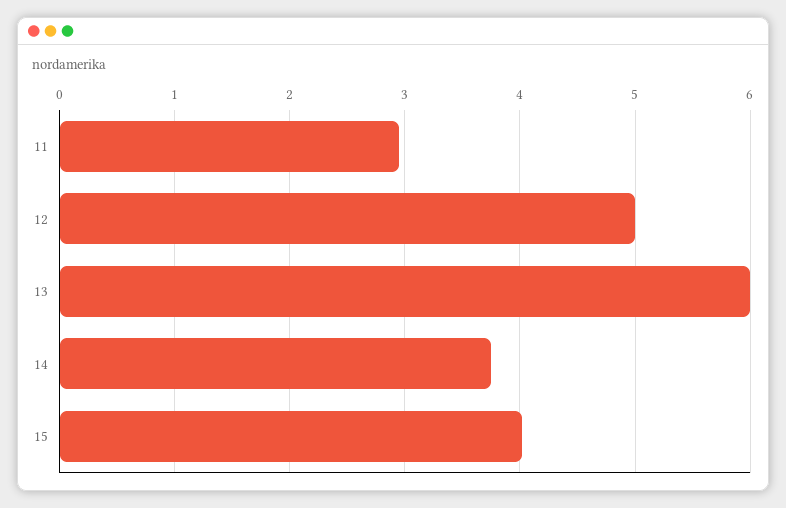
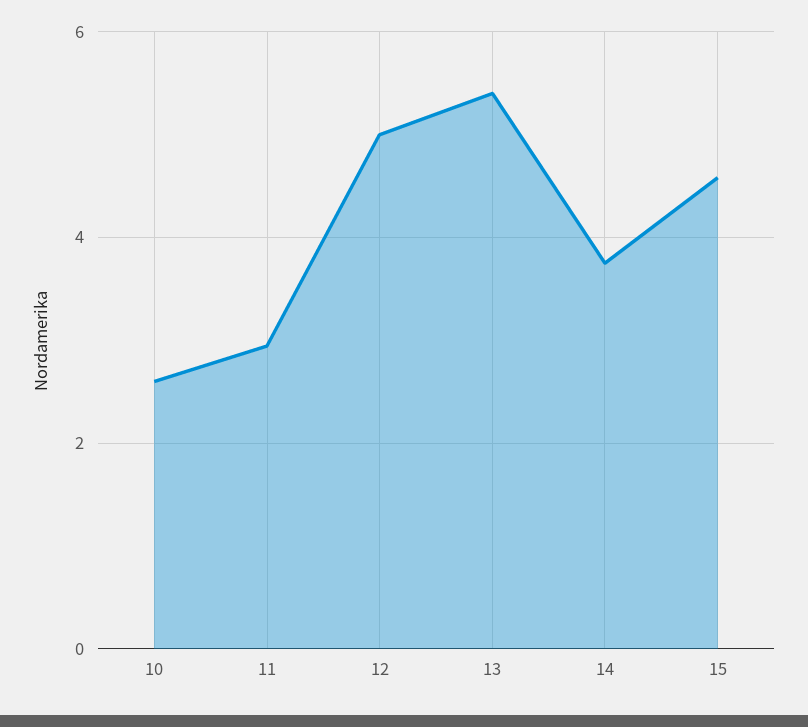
13: 6 -> 5.4
15: 4 -> 4.6
10: none -> 2.6

